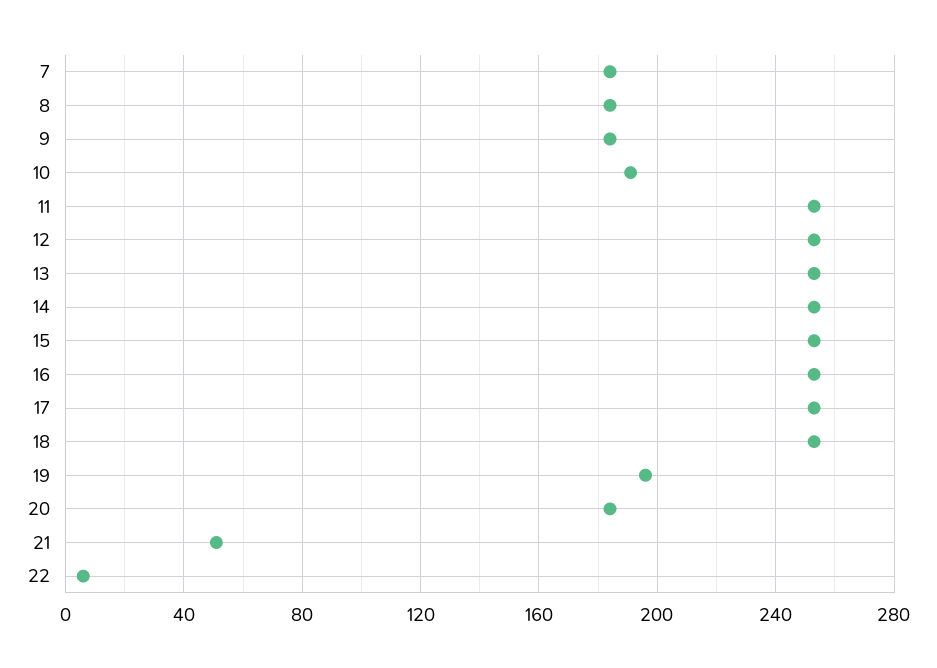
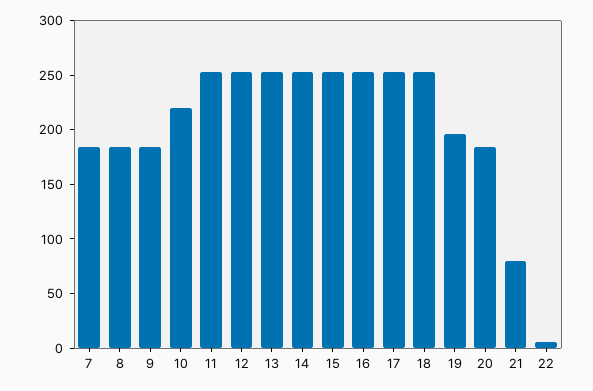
10: 190 -> 220
21: 50 -> 80

